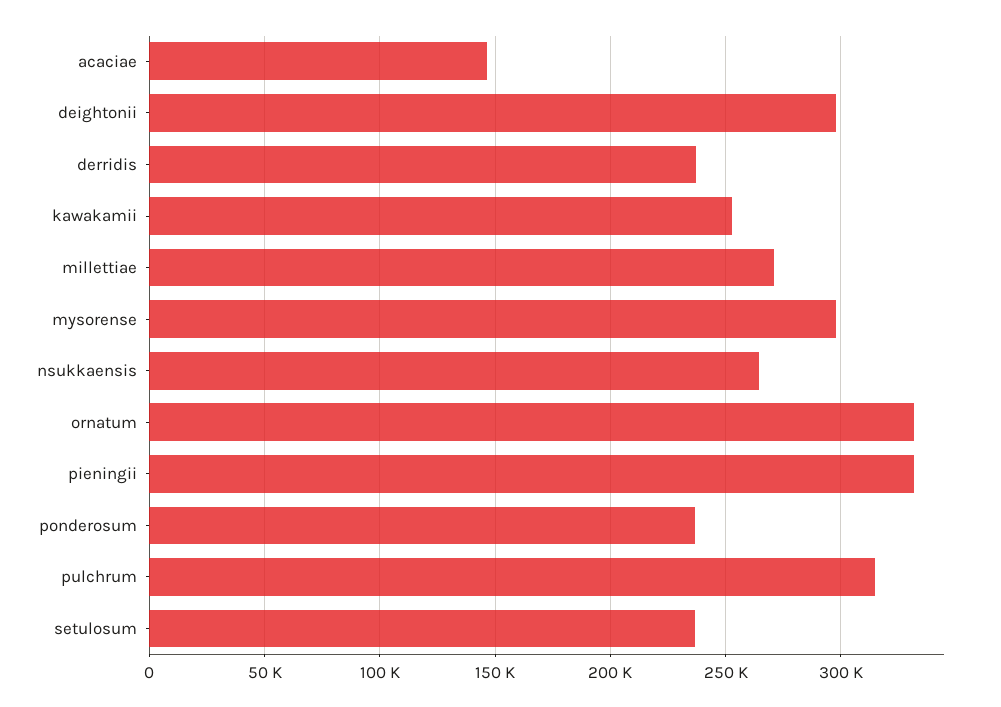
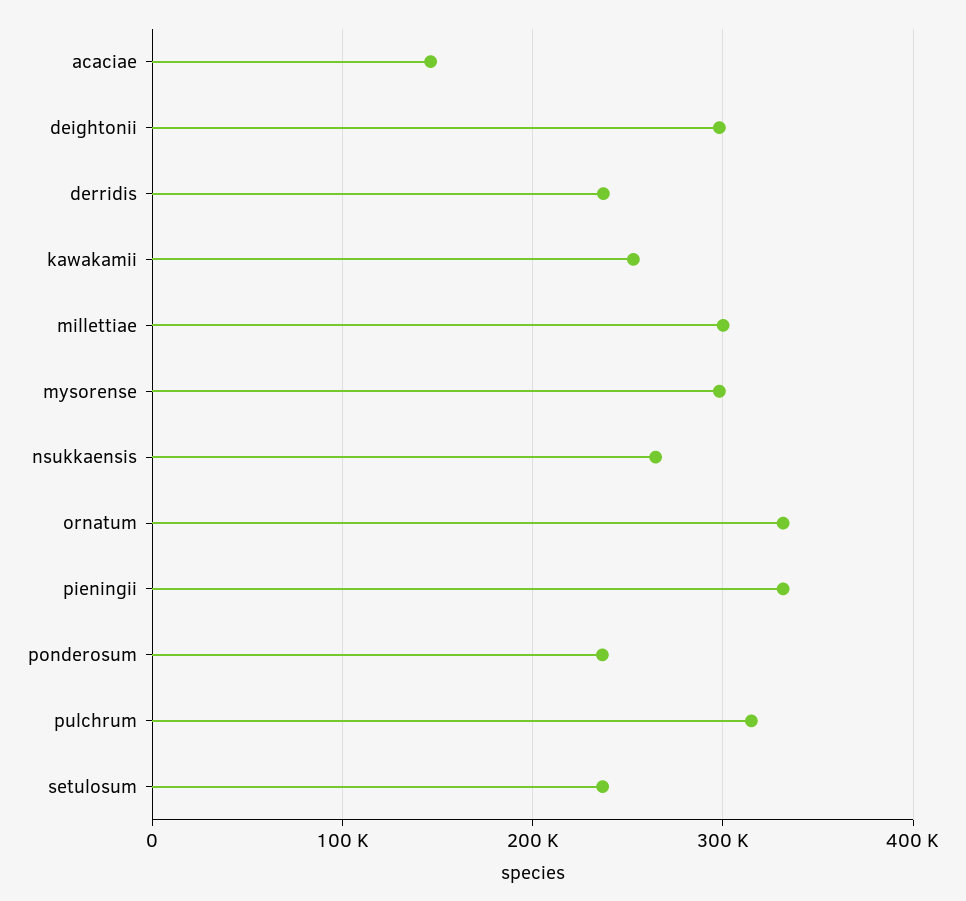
millettiae: 270000 -> 300000

